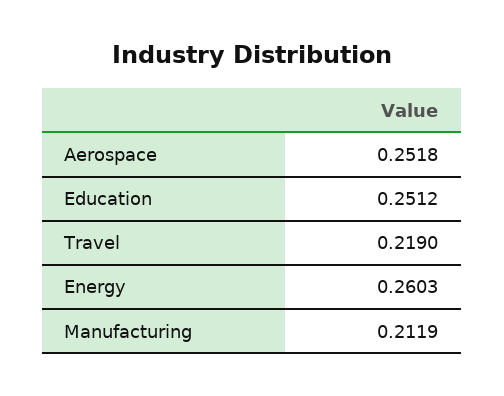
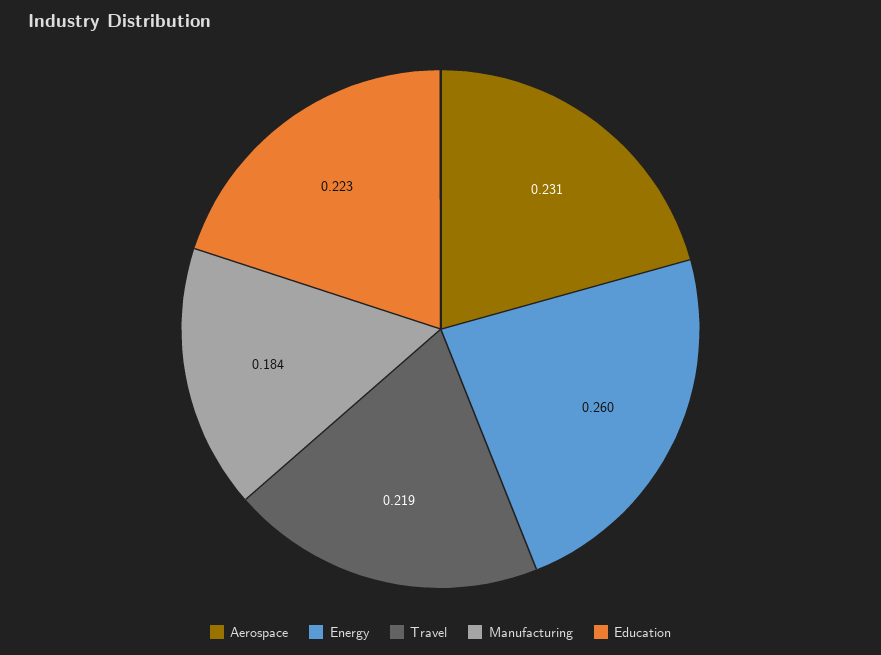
Aerospace: 0.2518 -> 0.231
Education: 0.2512 -> 0.223
Manufacturing: 0.2119 -> 0.184

